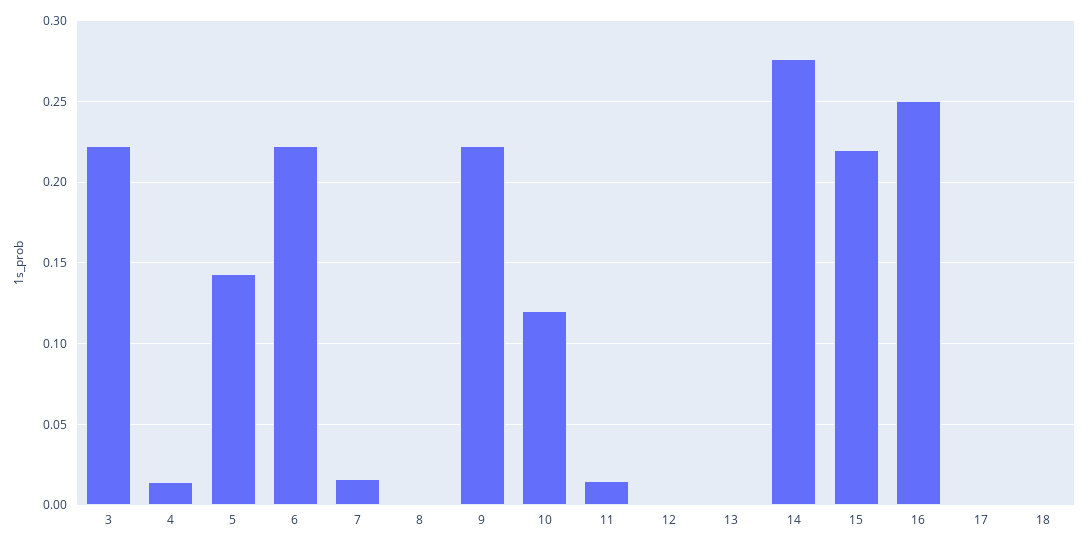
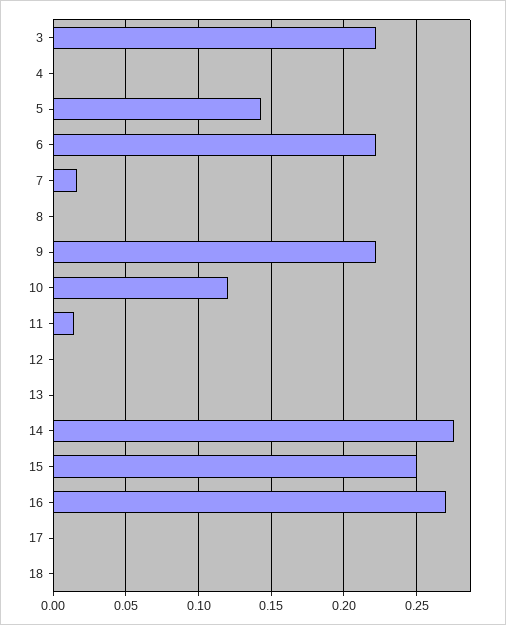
4: 0.015 -> 0
15: 0.22 -> 0.25
16: 0.25 -> 0.27

